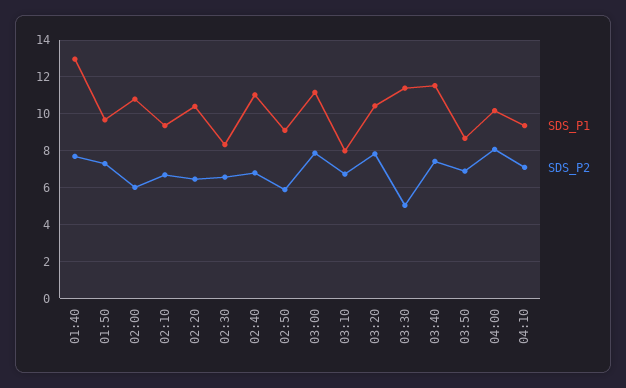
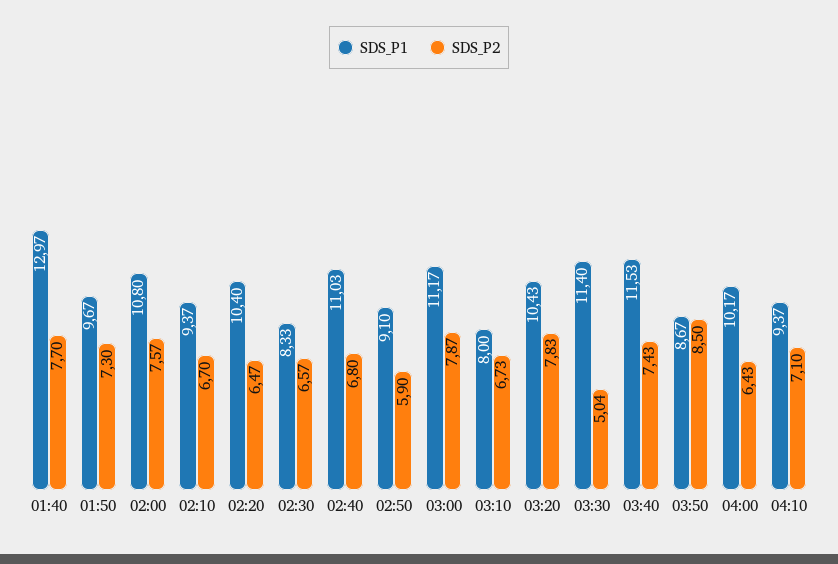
SDS_P2, 02:00: 6 -> 7.57
SDS_P2, 03:50: 7 -> 8.5
SDS_P2, 04:00: 8 -> 6.43

